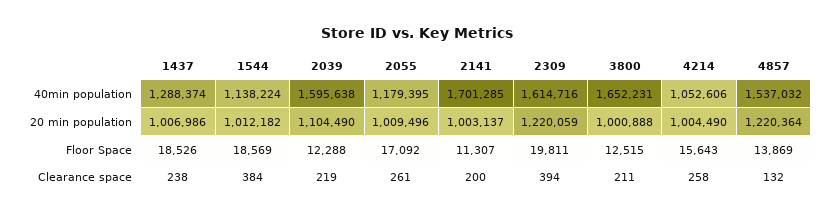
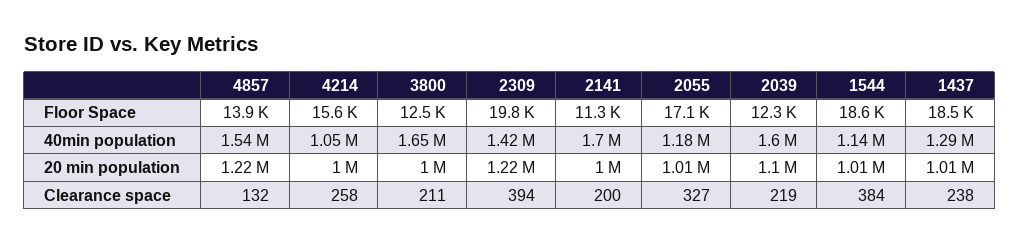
2309, 40min population: 1614716 -> 1420000
2055, Clearance space: 261 -> 327

